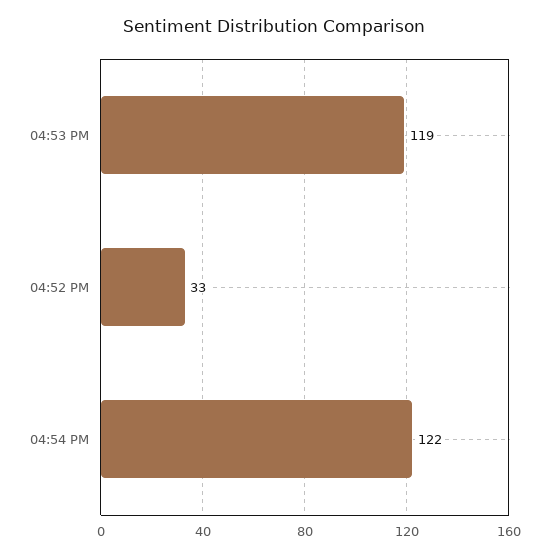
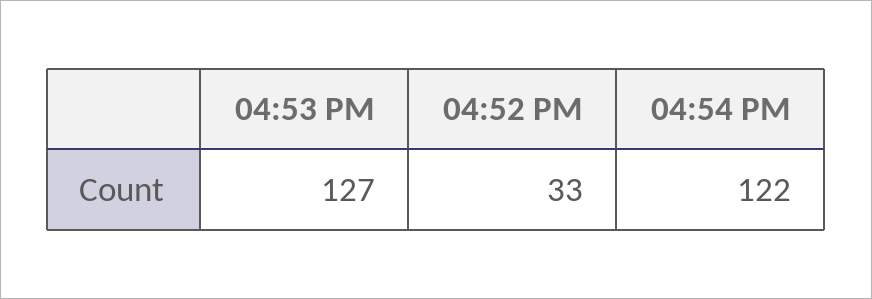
04:53 PM: 119 -> 127

